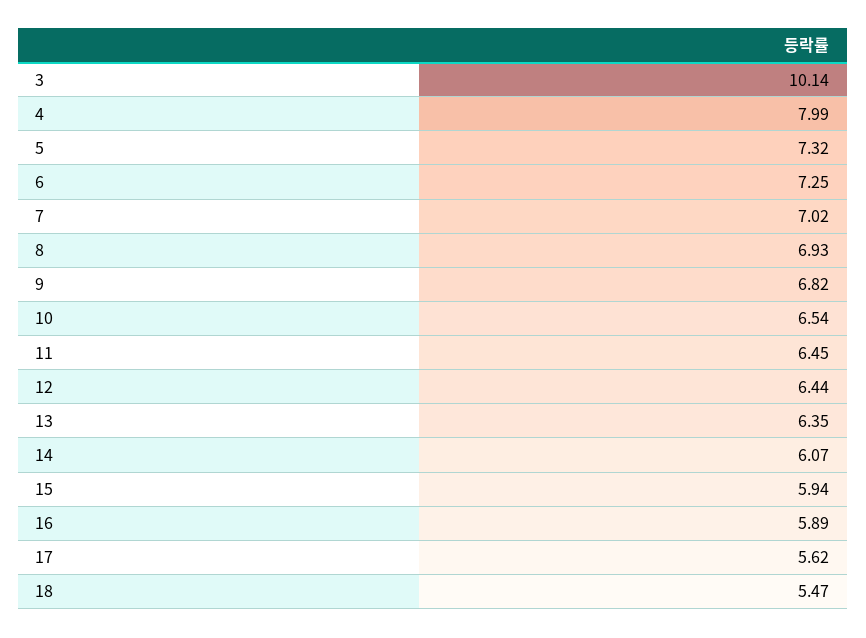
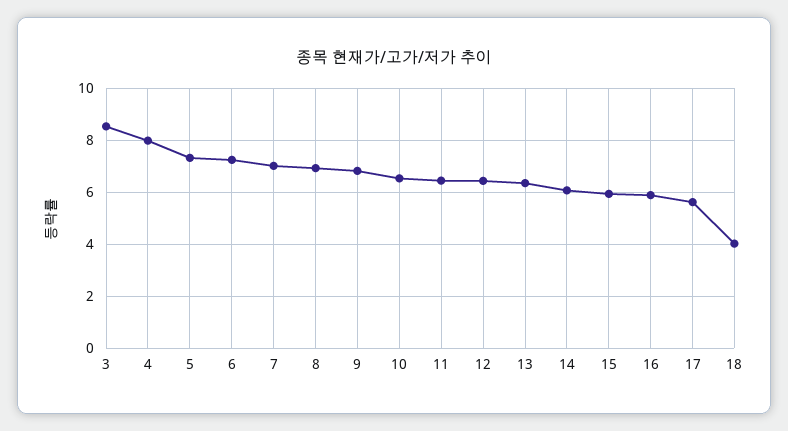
3: 10.14 -> 8.5
18: 5.47 -> 4

